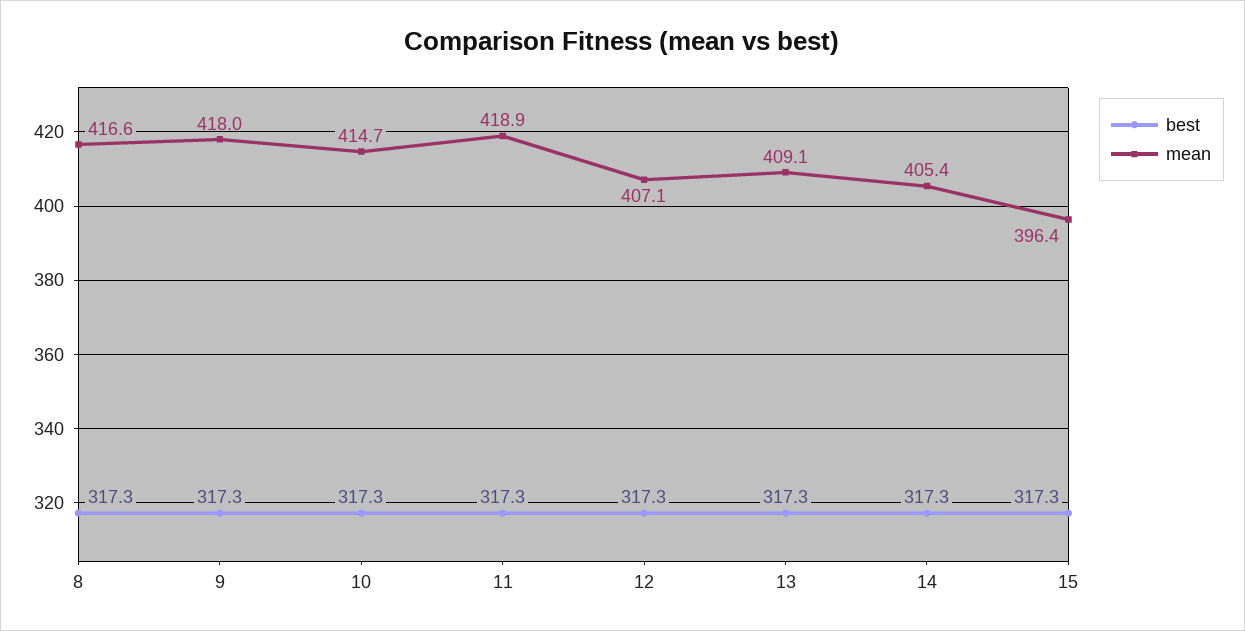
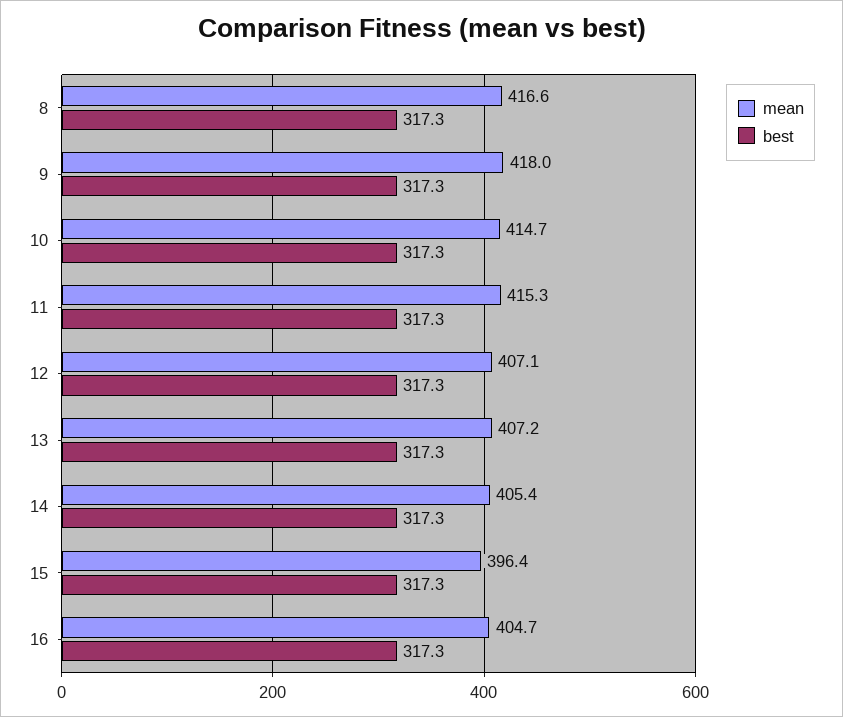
mean, 11: 418.9 -> 415.3
mean, 13: 409.1 -> 407.2
mean, 16: none -> 404.7
best, 16: none -> 317.3

